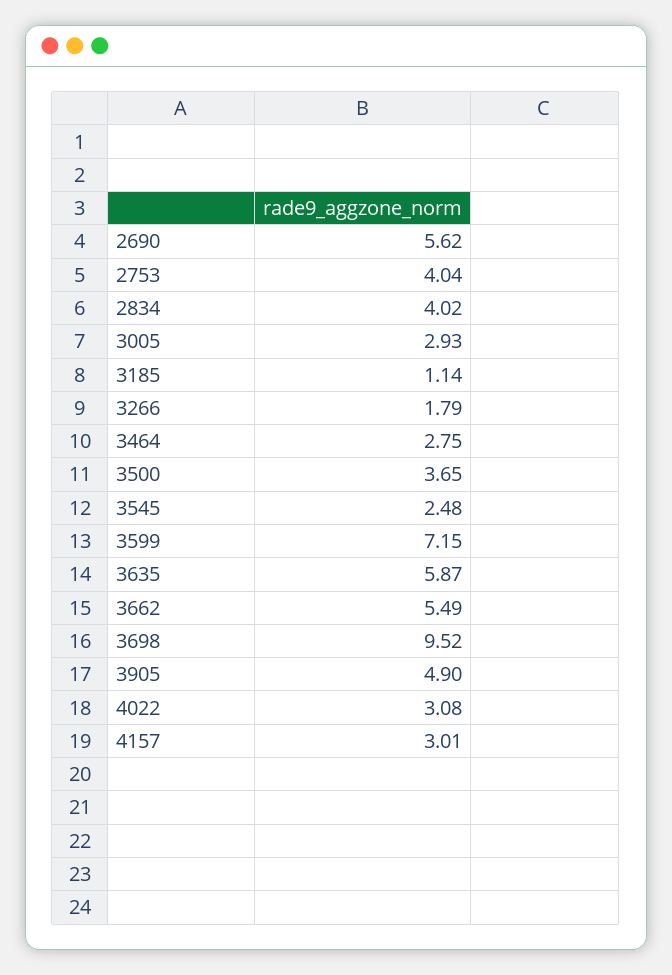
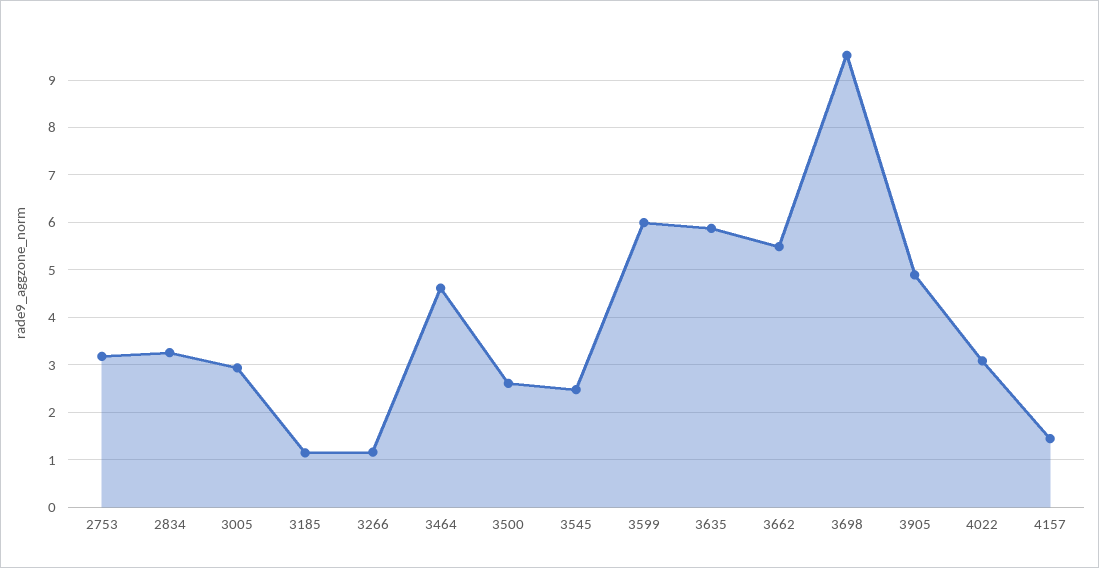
2690: 5.62 -> none
2753: 4.04 -> 3.2
2834: 4.02 -> 3.2
3266: 1.79 -> 1.2
3464: 2.75 -> 4.6
3500: 3.65 -> 2.6
3599: 7.15 -> 6
4157: 3.01 -> 1.4

